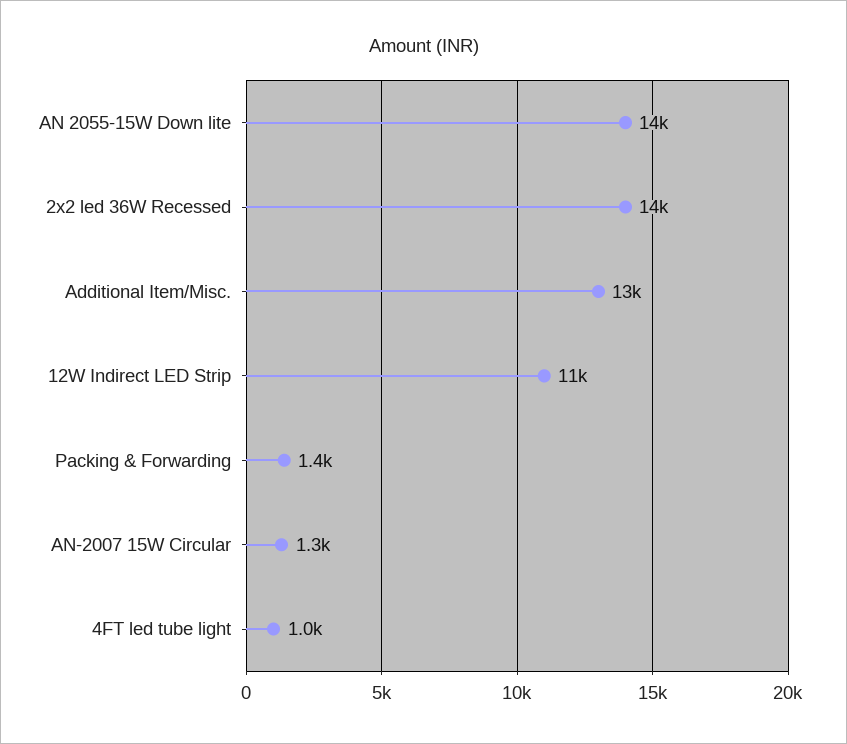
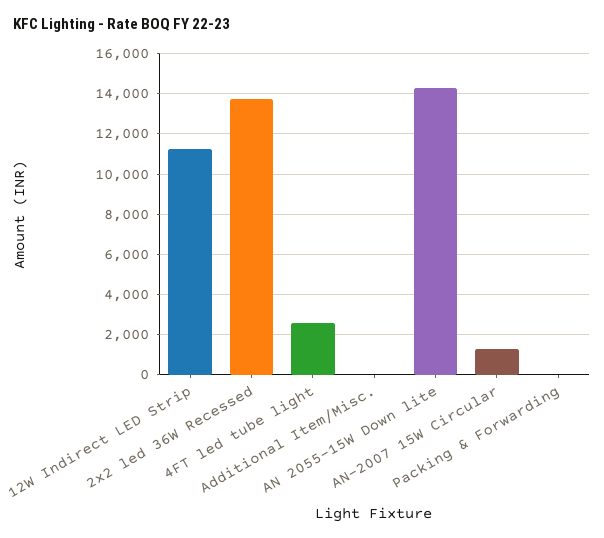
Additional Item/Misc.: 13000 -> 0
Packing & Forwarding: 1400 -> 0
4FT led tube light: 1000 -> 2500

